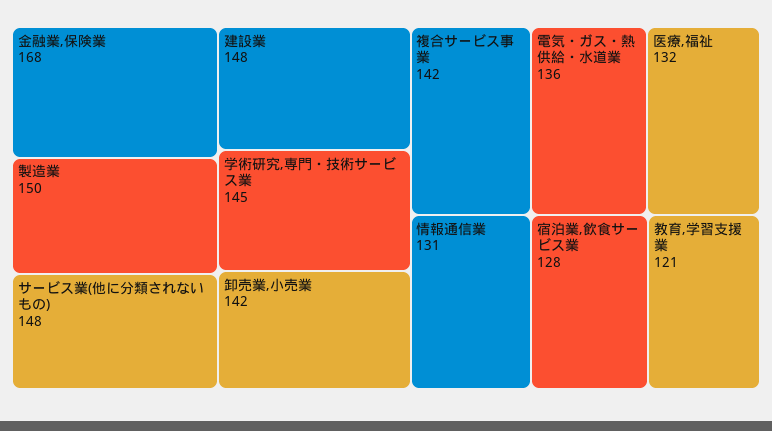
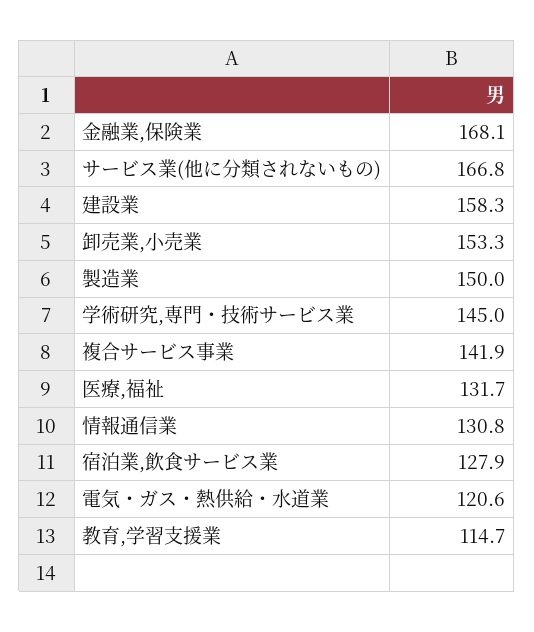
サービス業(他に分類されないもの): 148 -> 166.8
建設業: 148 -> 158.3
卸売業,小売業: 142 -> 153.3
電気・ガス・熱供給・水道業: 136 -> 120.6
教育,学習支援業: 121 -> 114.7

